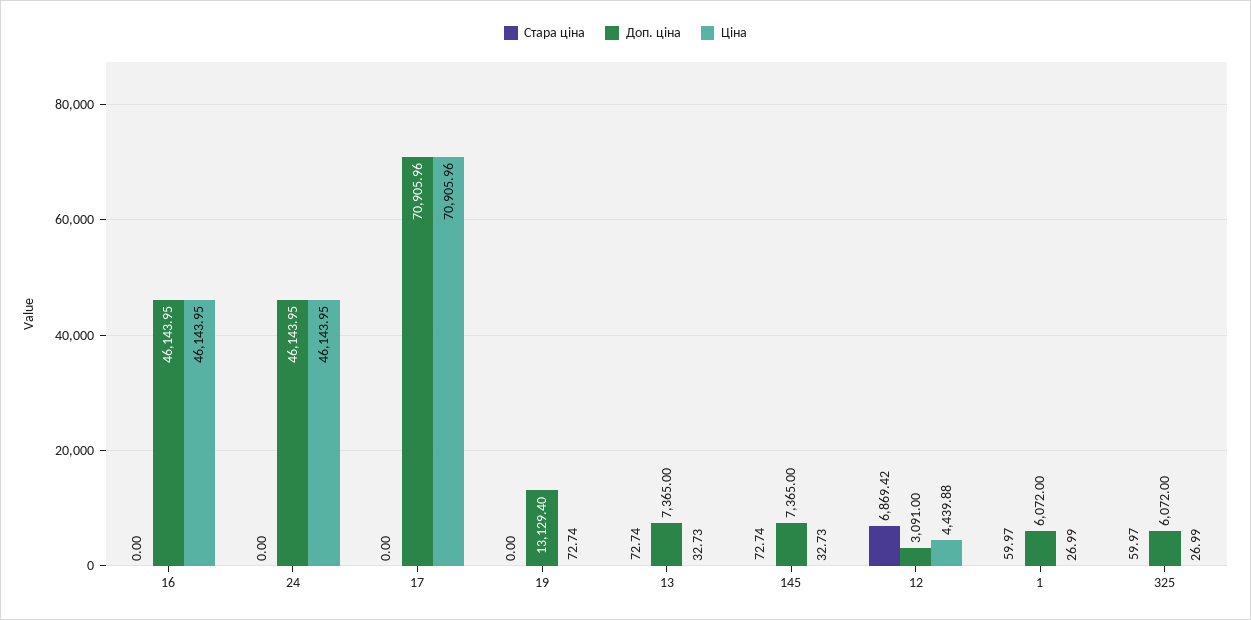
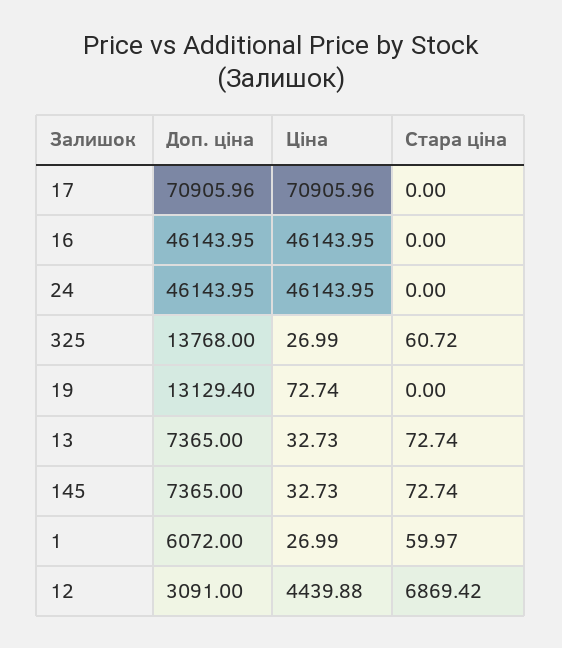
Стара ціна, 325: 59.97 -> 60.72
Доп. ціна, 325: 6072 -> 13768

